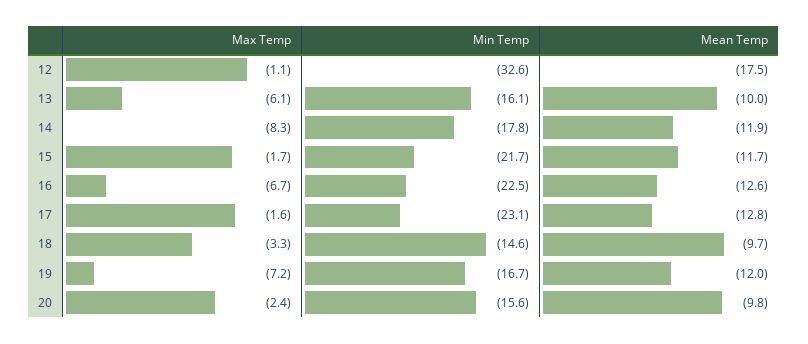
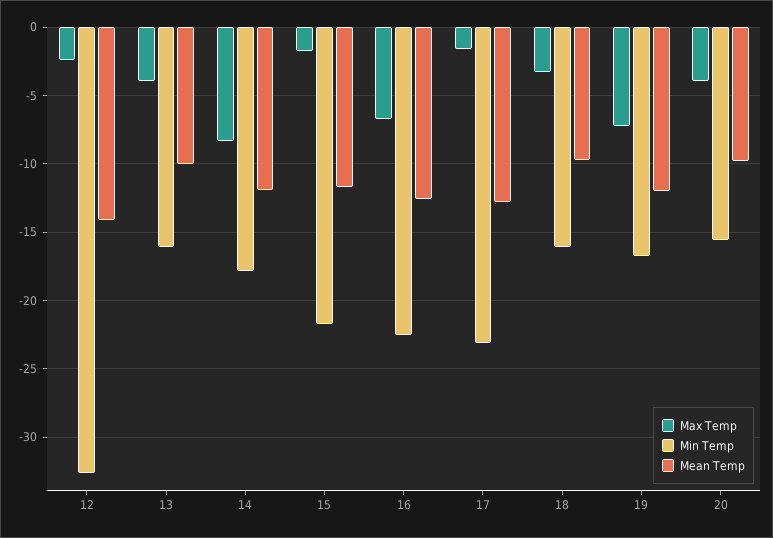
Max Temp, 12: -1.1 -> -2.5
Mean Temp, 12: -17.5 -> -14
Max Temp, 13: -6.1 -> -4
Min Temp, 18: -14.6 -> -16
Max Temp, 20: -2.4 -> -4

